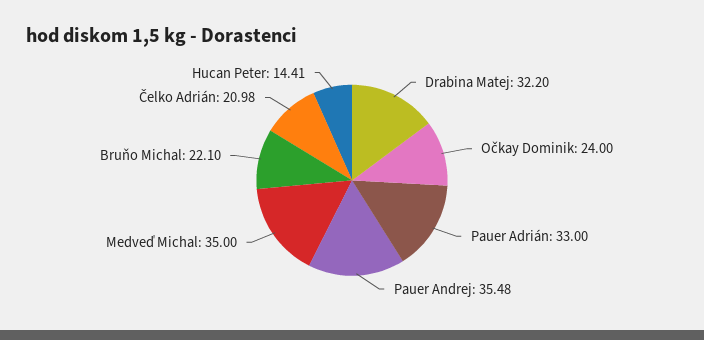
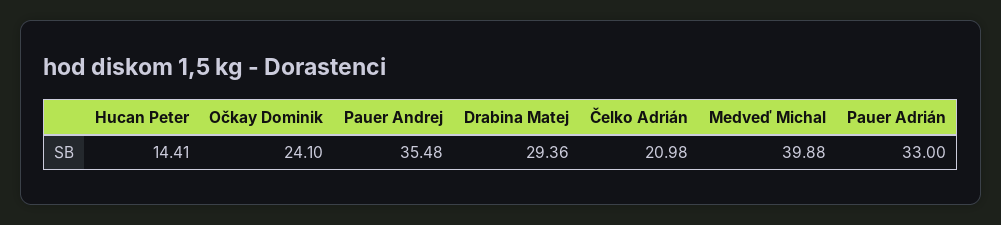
Drabina Matej: 32.2 -> 29.36
Očkay Dominik: 24 -> 24.1
Medveď Michal: 35 -> 39.88
Bruňo Michal: 22.1 -> none

